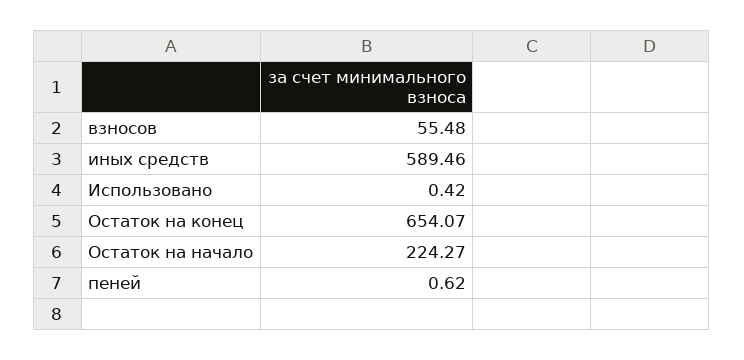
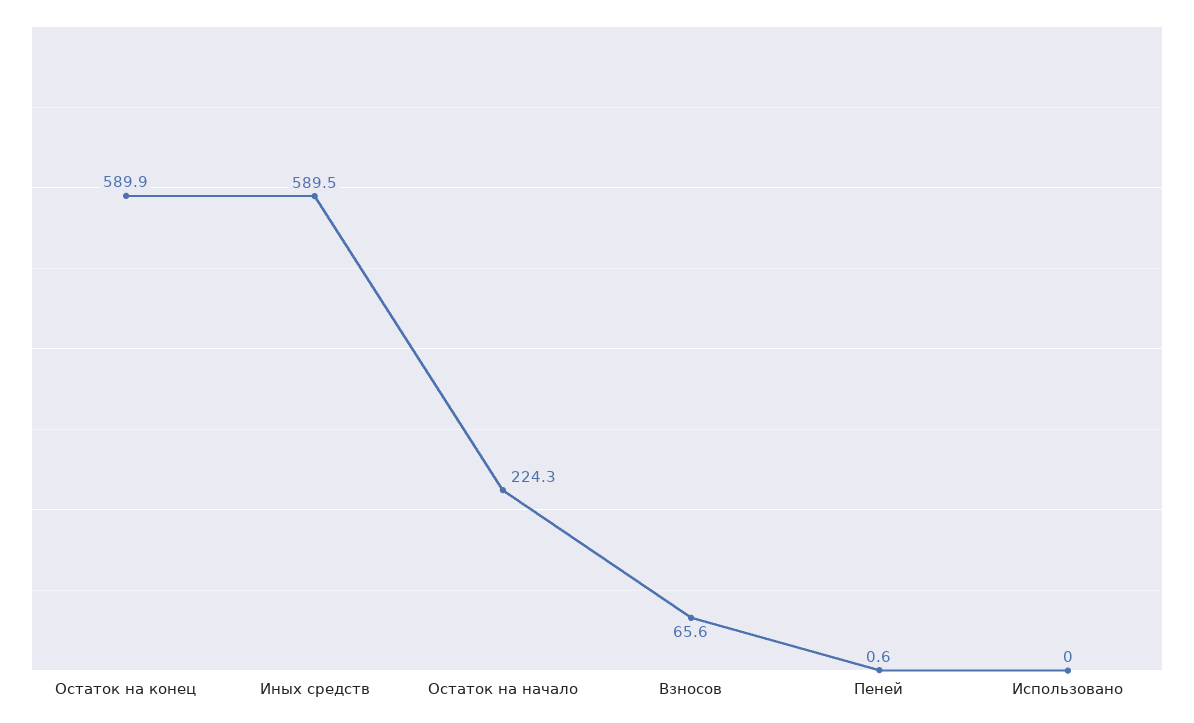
взносов: 55.48 -> 65.6
Использовано: 0.42 -> 0
Остаток на конец: 654.07 -> 589.9

